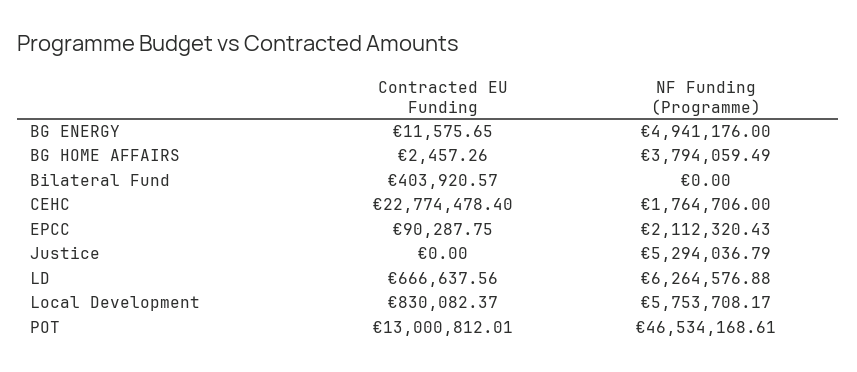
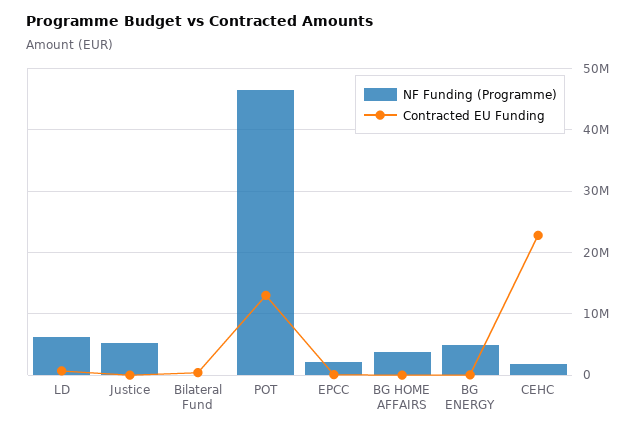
Contracted EU Funding, Local Development: 830082.37 -> none
NF Funding (Programme), Local Development: 5753708.17 -> none

